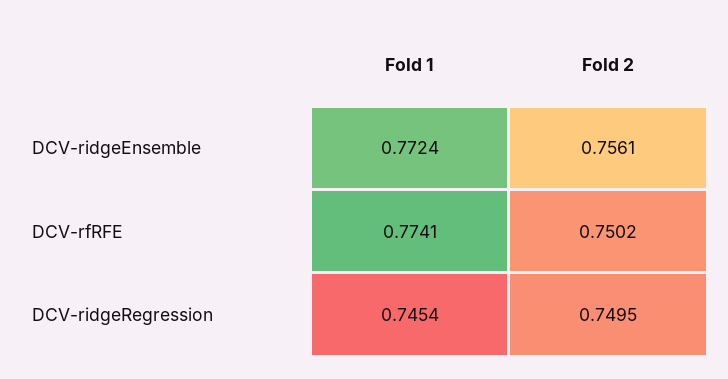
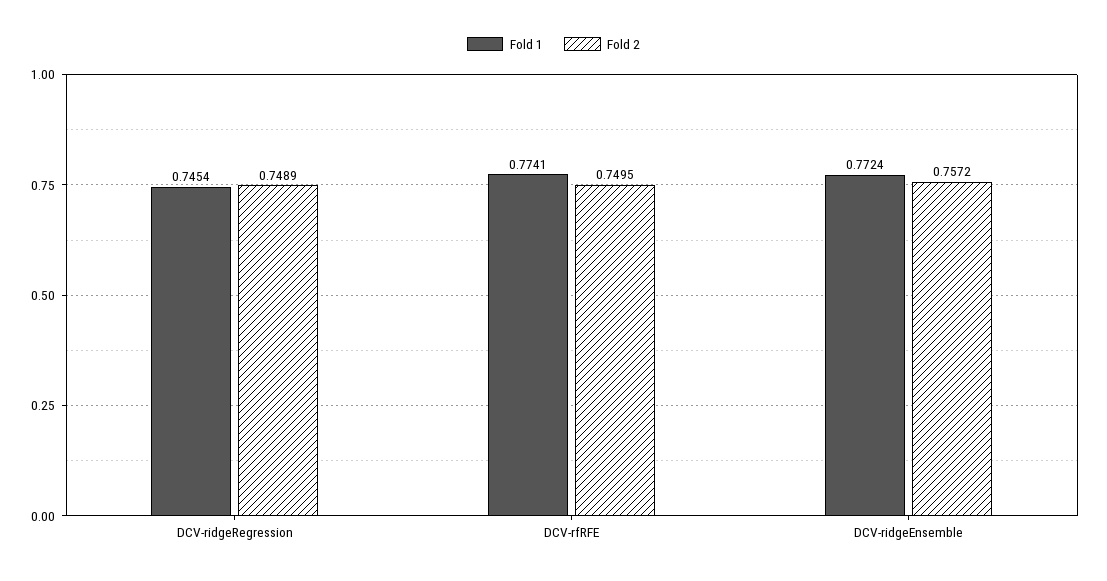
Fold 2, DCV-ridgeEnsemble: 0.7561 -> 0.7572
Fold 2, DCV-rfRFE: 0.7502 -> 0.7495
Fold 2, DCV-ridgeRegression: 0.7495 -> 0.7489

